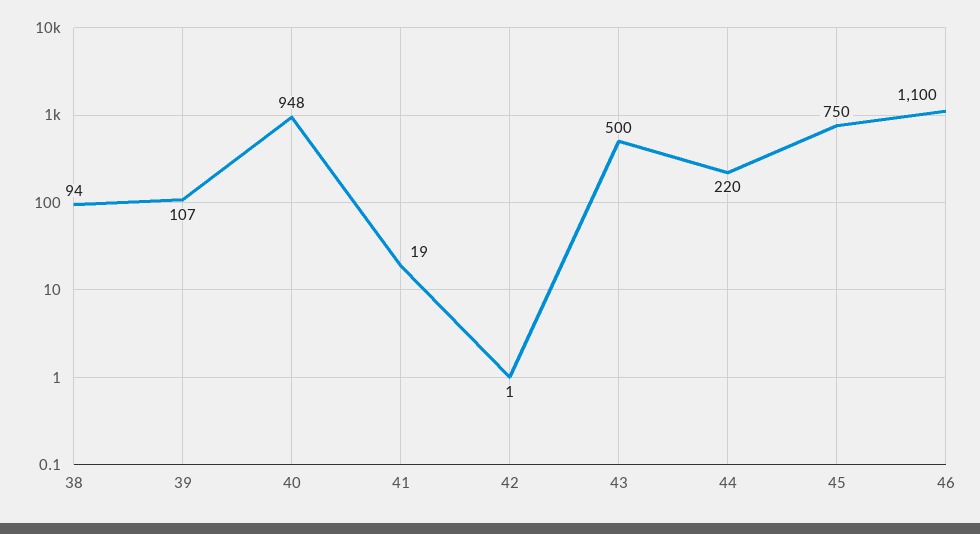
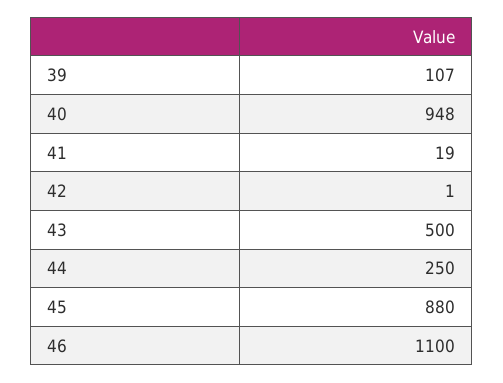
38: 94 -> none
44: 220 -> 250
45: 750 -> 880

